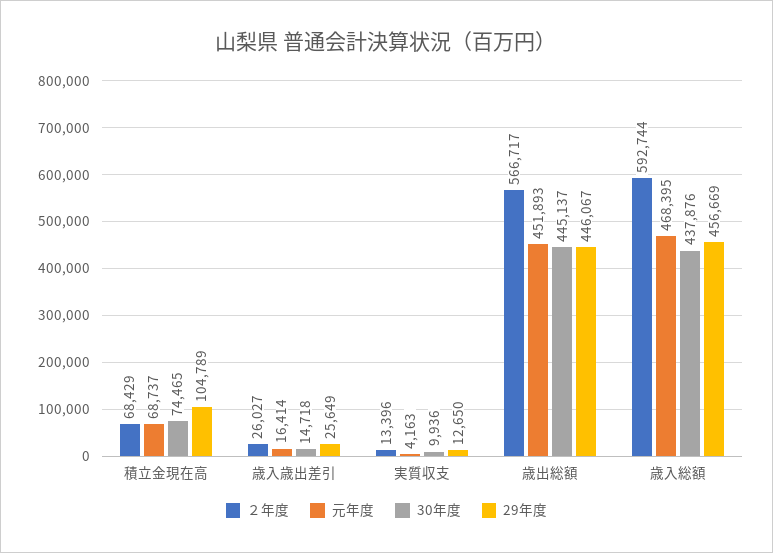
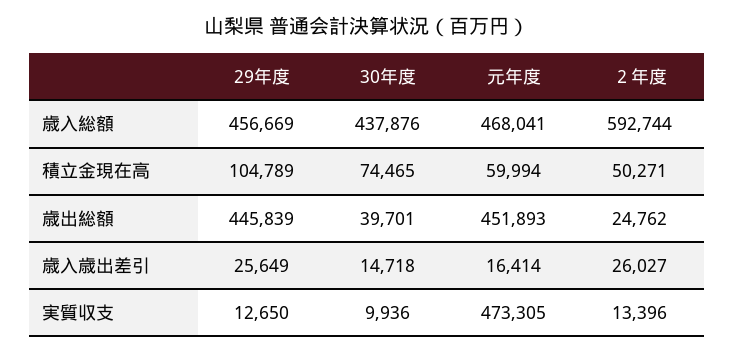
２年度, 積立金現在高: 68429 -> 50271
元年度, 積立金現在高: 68737 -> 59994
元年度, 実質収支: 4163 -> 473305
２年度, 歳出総額: 566717 -> 24762
30年度, 歳出総額: 445137 -> 39701
29年度, 歳出総額: 446067 -> 445839
元年度, 歳入総額: 468395 -> 468041

